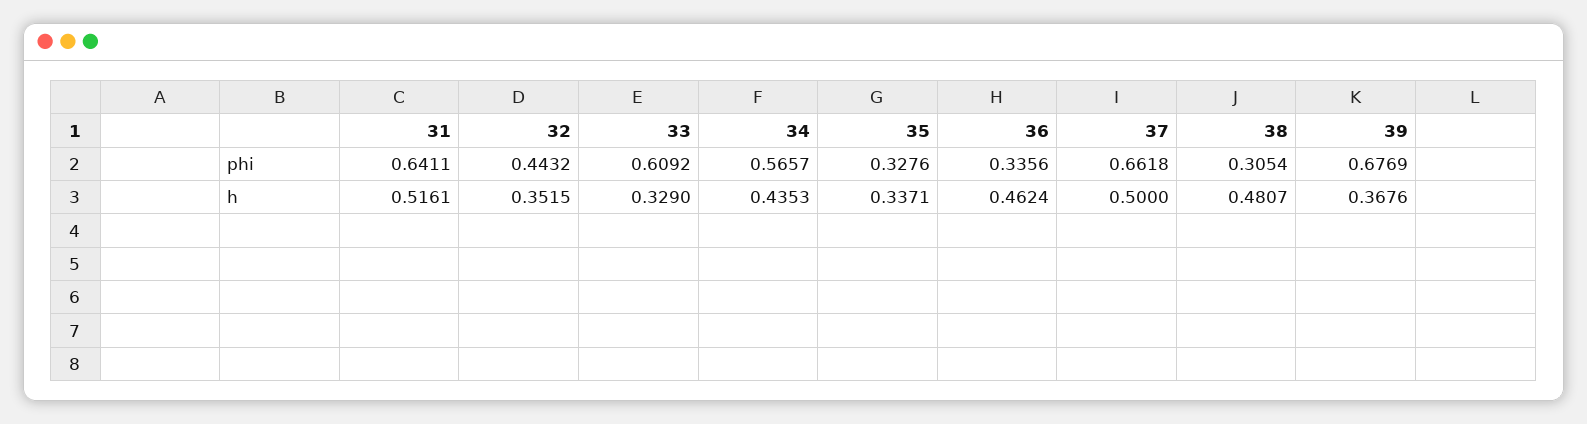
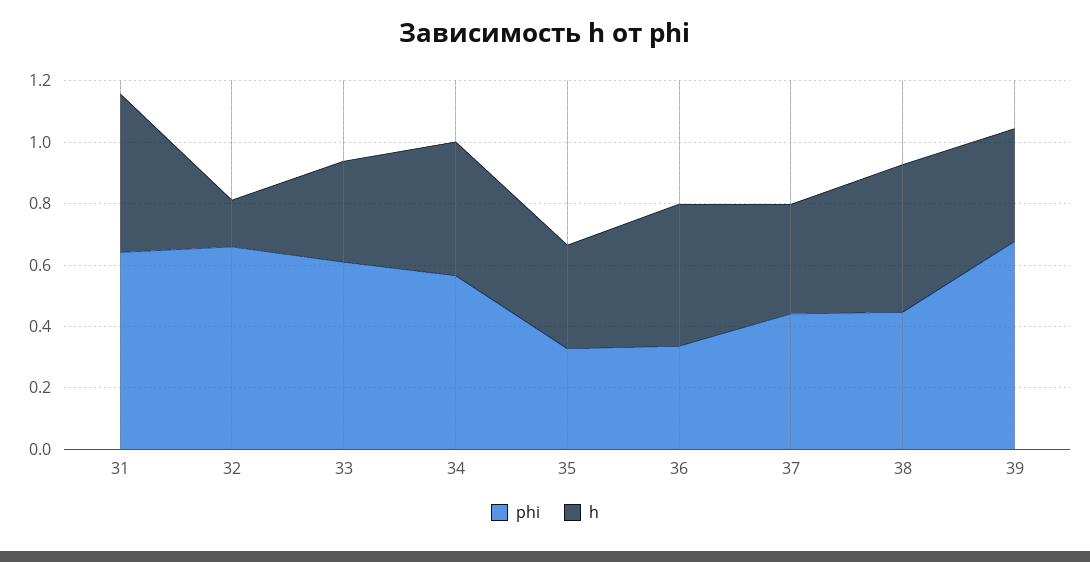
phi, 32: 0.4432 -> 0.65
phi, 37: 0.6618 -> 0.45
phi, 38: 0.3054 -> 0.45
h, 32: 0.3515 -> 0.15
h, 37: 0.5 -> 0.35

